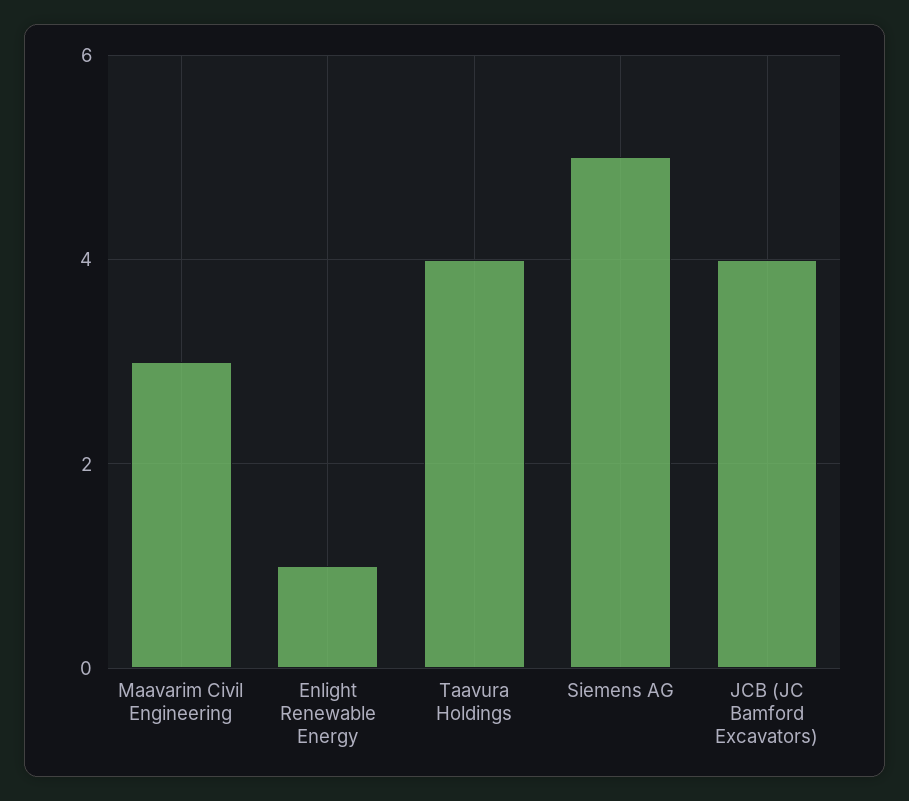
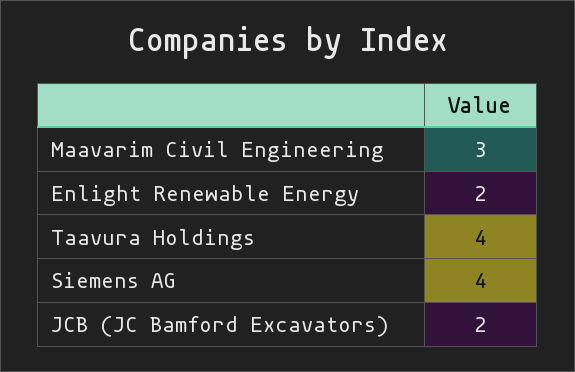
Enlight Renewable Energy: 1 -> 2
Siemens AG: 5 -> 4
JCB (JC Bamford Excavators): 4 -> 2

